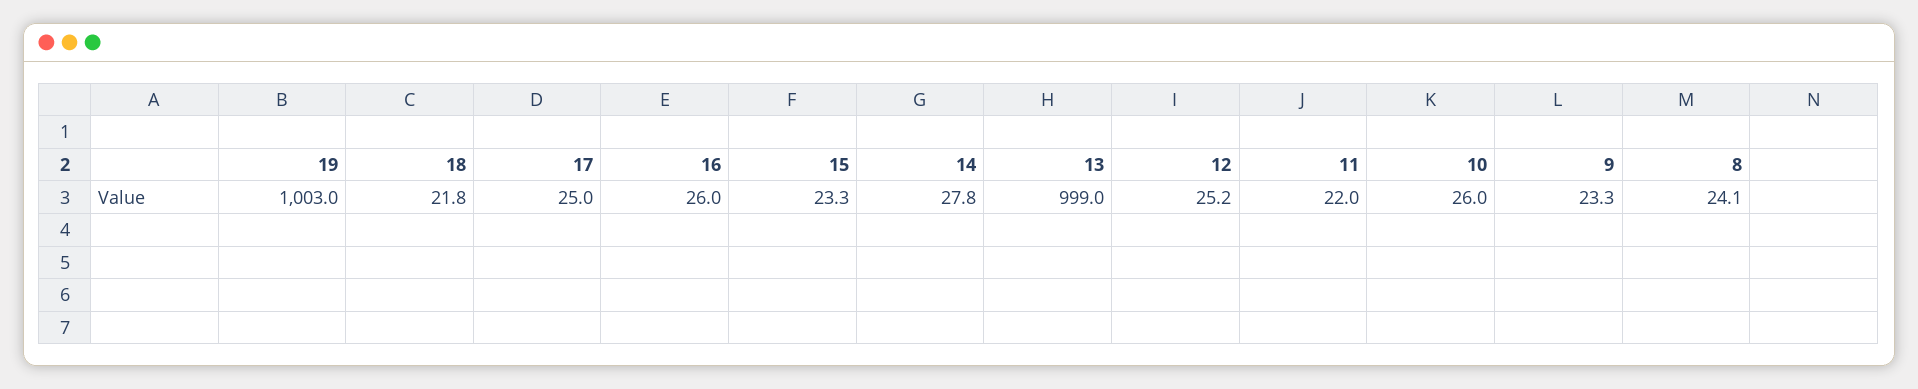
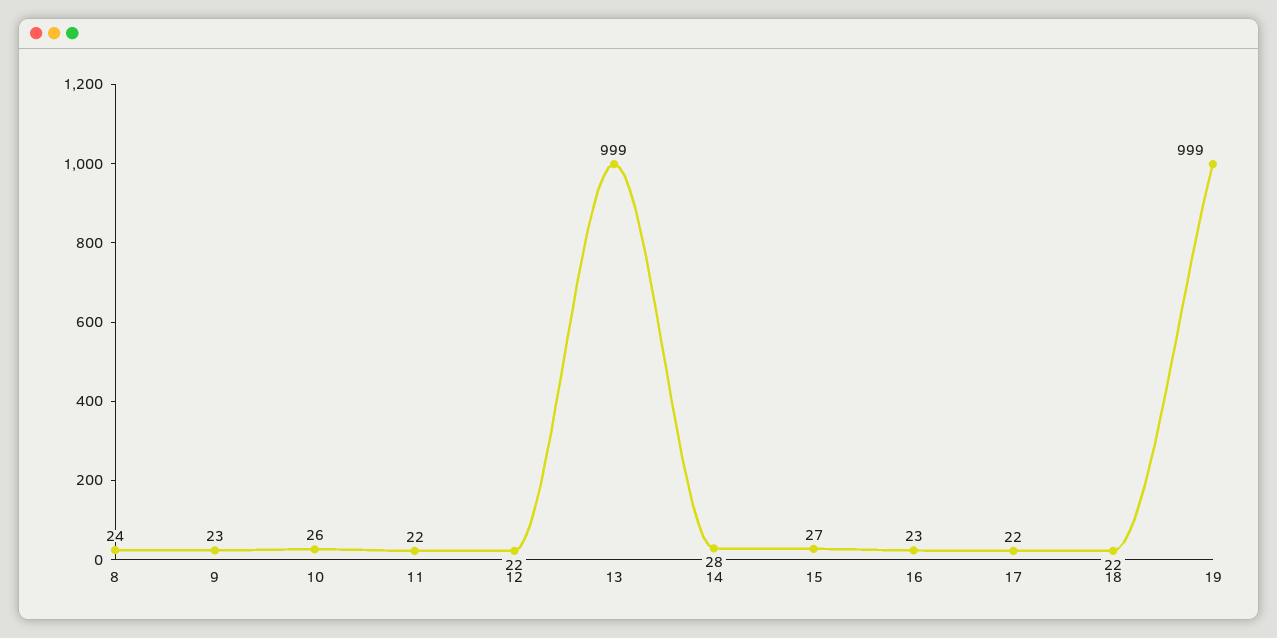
19: 1003 -> 999
17: 25 -> 22
16: 26 -> 23
15: 23.3 -> 27
12: 25.2 -> 22

